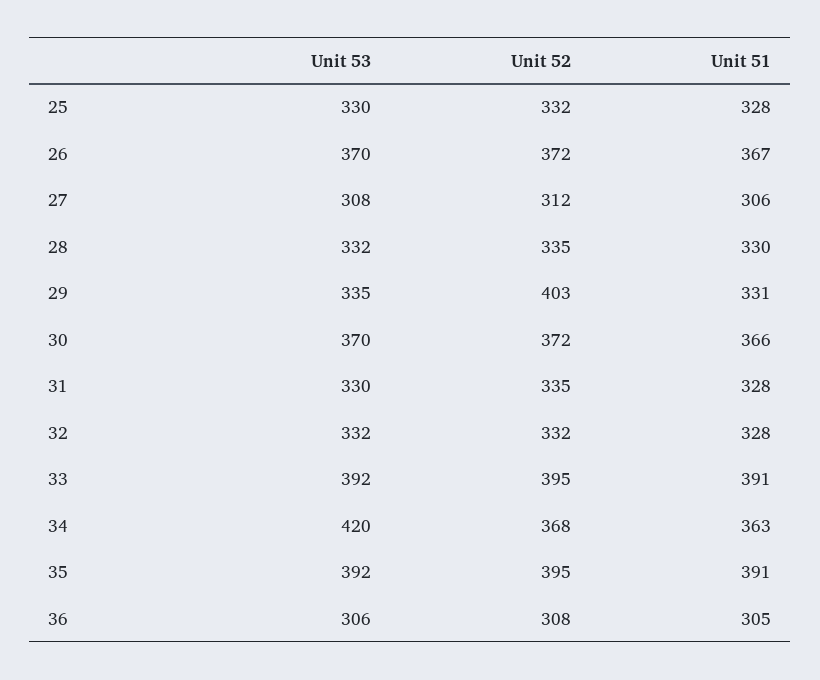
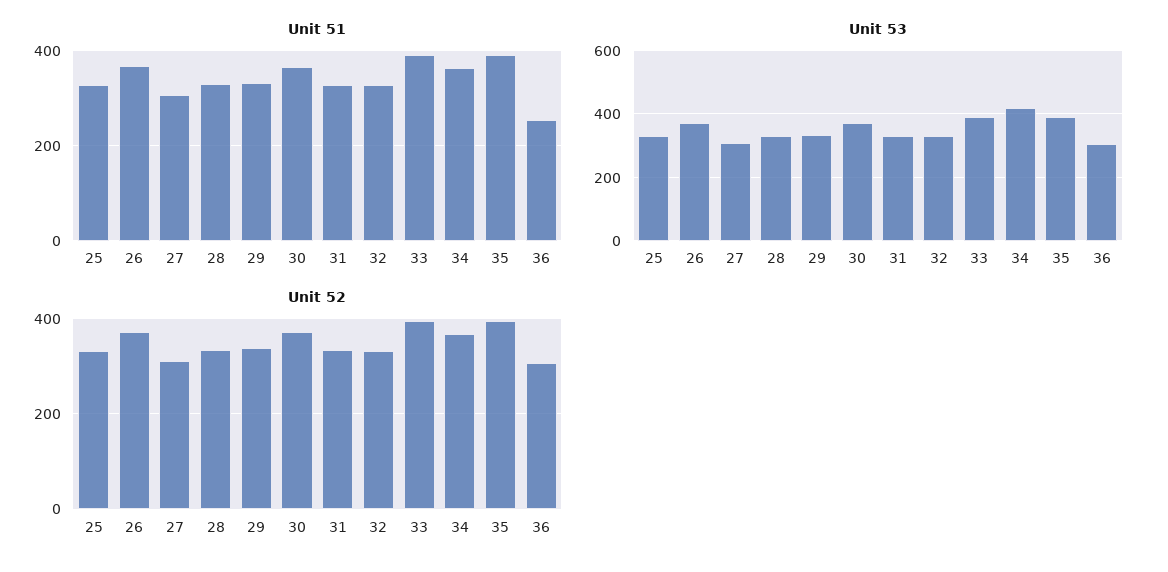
Unit 52, 29: 403 -> 340
Unit 51, 36: 305 -> 260

